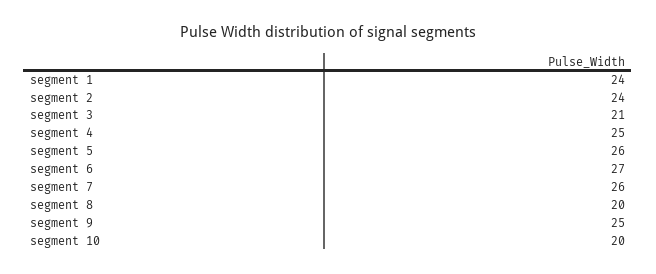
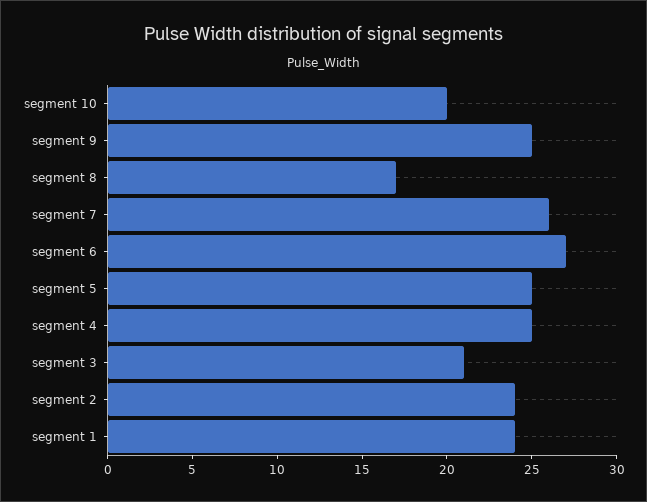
segment 5: 26 -> 25
segment 8: 20 -> 17

